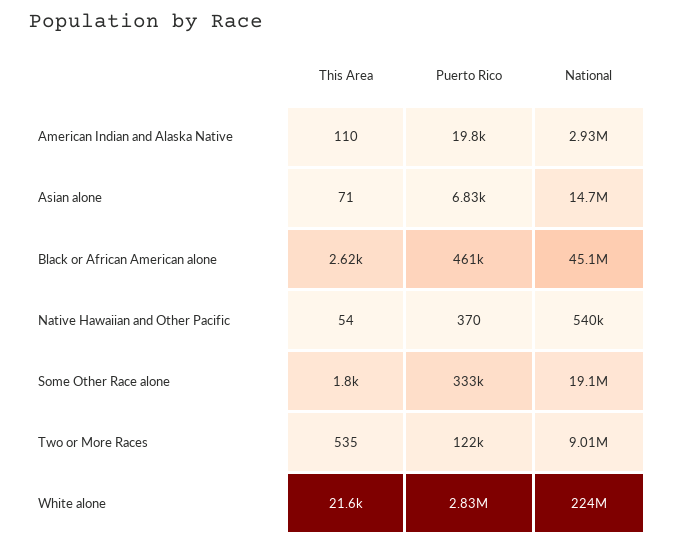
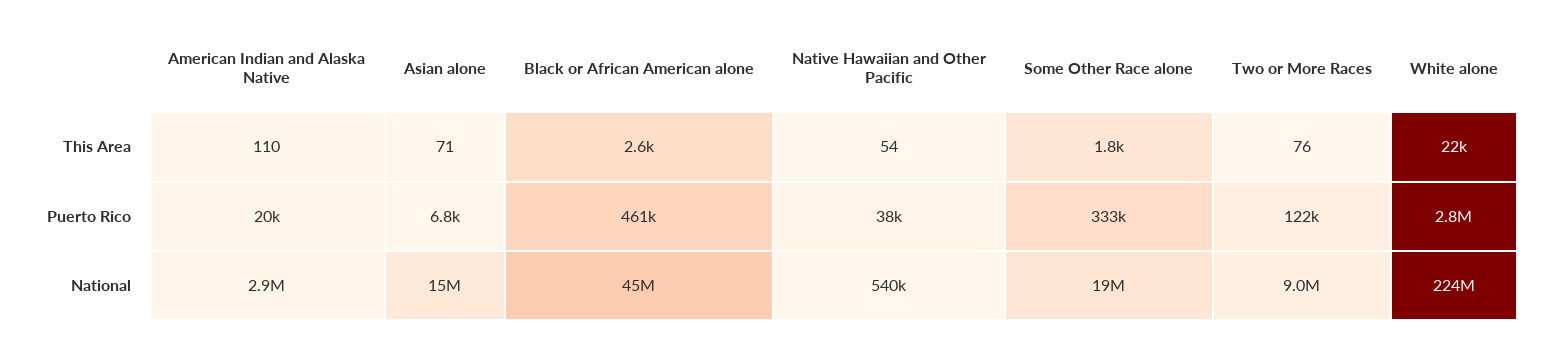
Puerto Rico, Native Hawaiian and Other Pacific: 370 -> 38000
This Area, Two or More Races: 535 -> 76

